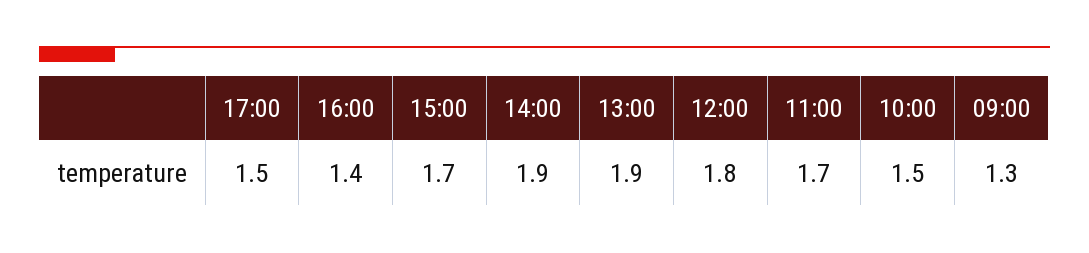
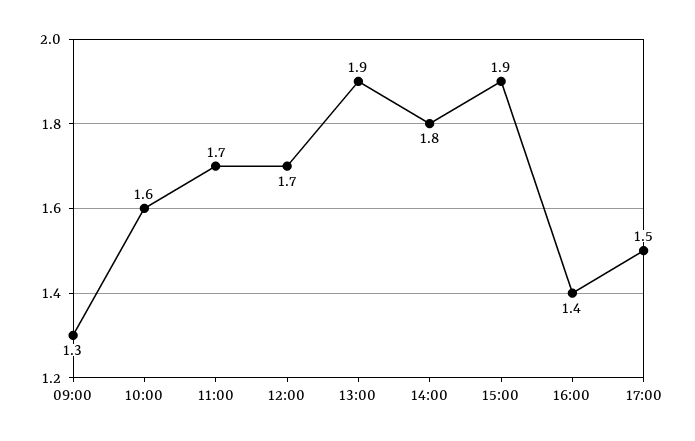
15:00: 1.7 -> 1.9
14:00: 1.9 -> 1.8
12:00: 1.8 -> 1.7
10:00: 1.5 -> 1.6

